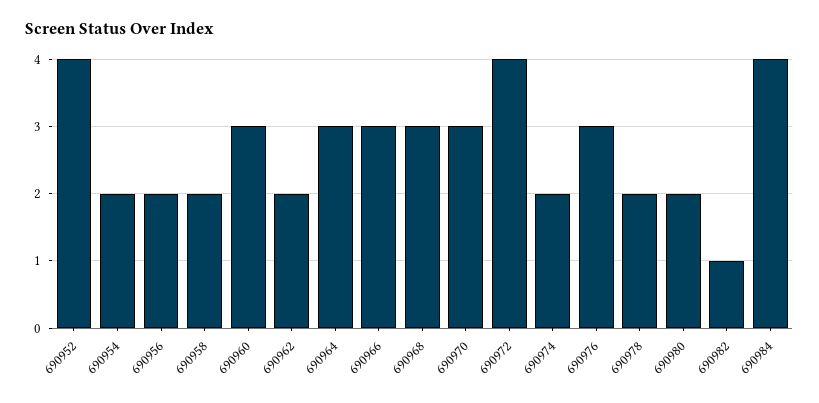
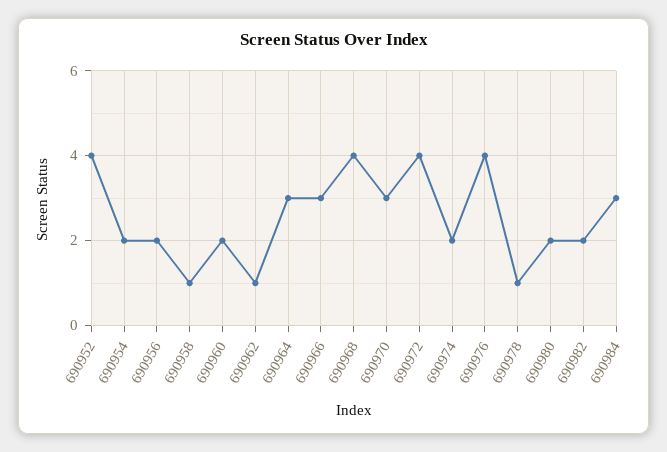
690958: 2 -> 1
690960: 3 -> 2
690962: 2 -> 1
690968: 3 -> 4
690976: 3 -> 4
690978: 2 -> 1
690982: 1 -> 2
690984: 4 -> 3

